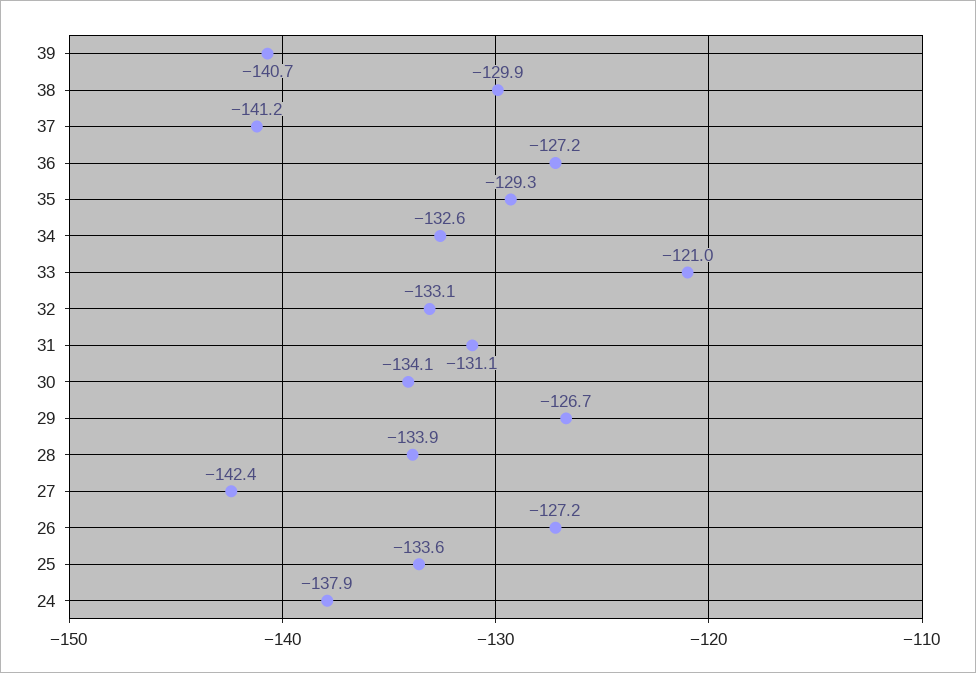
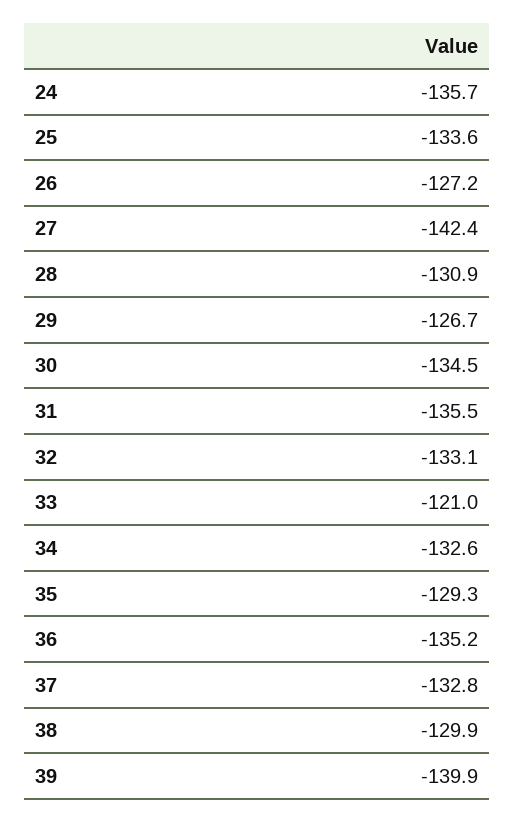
39: -140.7 -> -139.9
37: -141.2 -> -132.8
36: -127.2 -> -135.2
31: -131.1 -> -135.5
30: -134.1 -> -134.5
28: -133.9 -> -130.9
24: -137.9 -> -135.7

